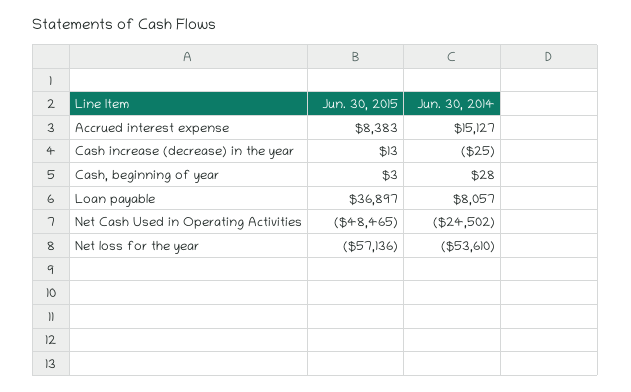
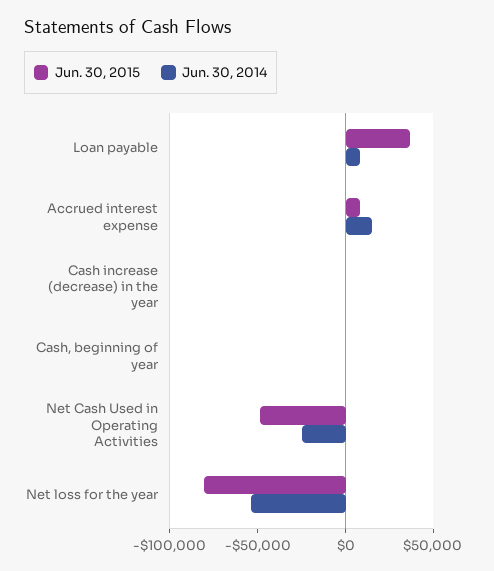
Jun. 30, 2015, Net loss for the year: -57136 -> -80000

